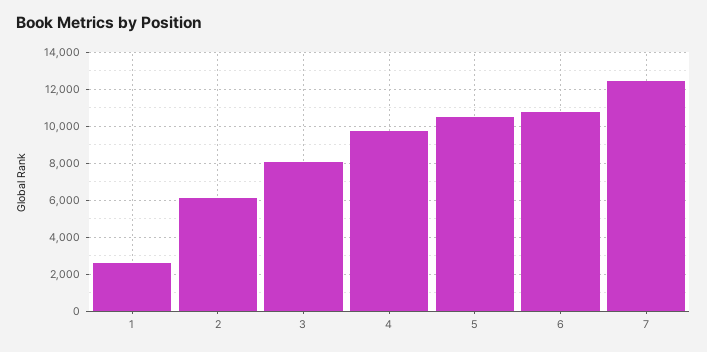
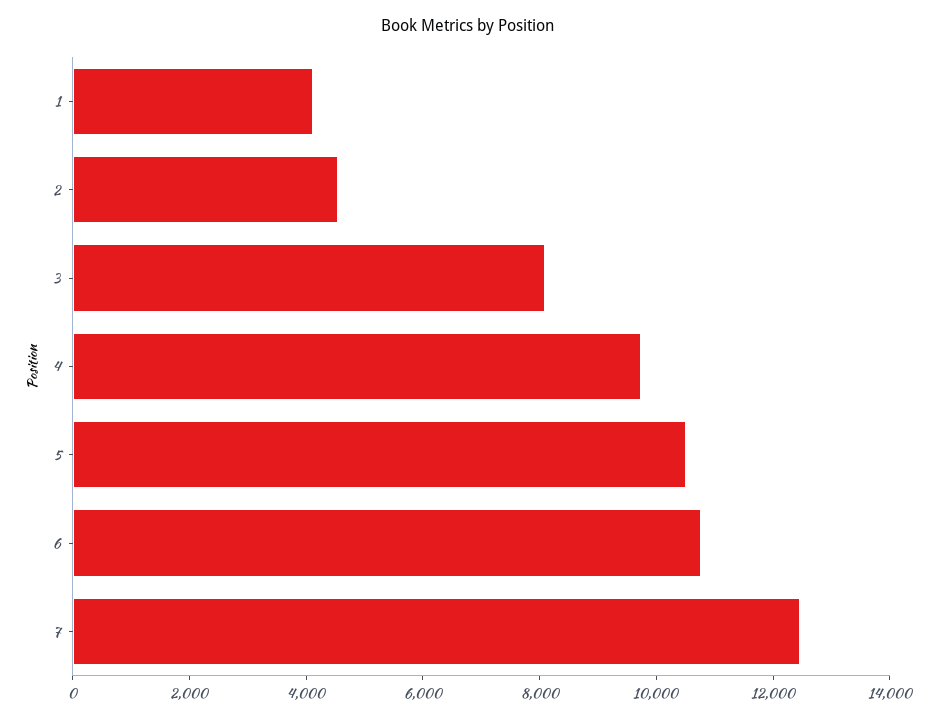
1: 2500 -> 4000
2: 6000 -> 4500

